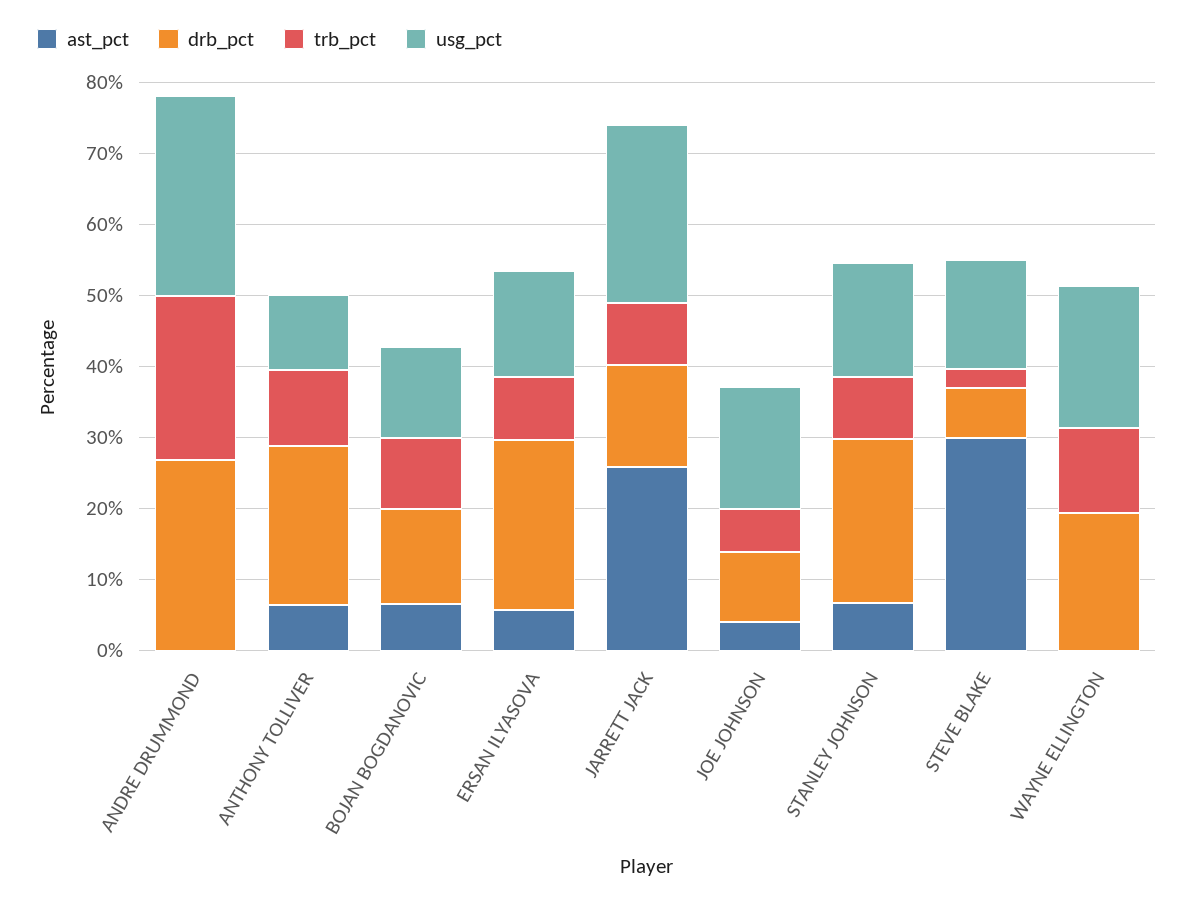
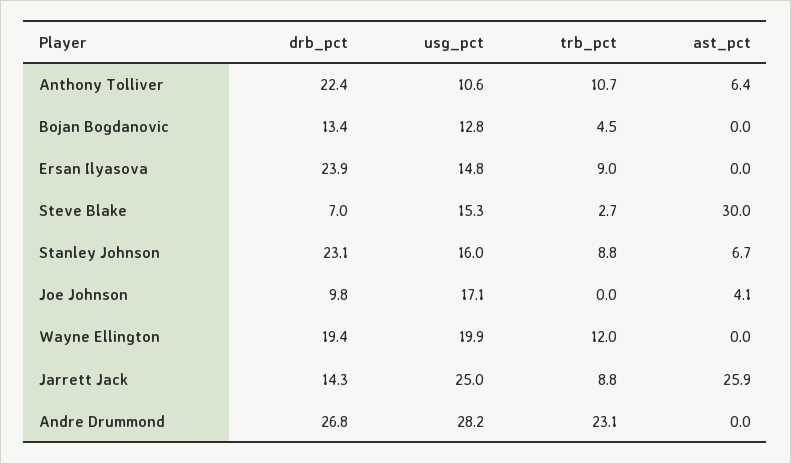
ast_pct, BOJAN BOGDANOVIC: 6 -> 0
trb_pct, BOJAN BOGDANOVIC: 10 -> 4.5
ast_pct, ERSAN ILYASOVA: 6 -> 0
trb_pct, JOE JOHNSON: 6 -> 0

